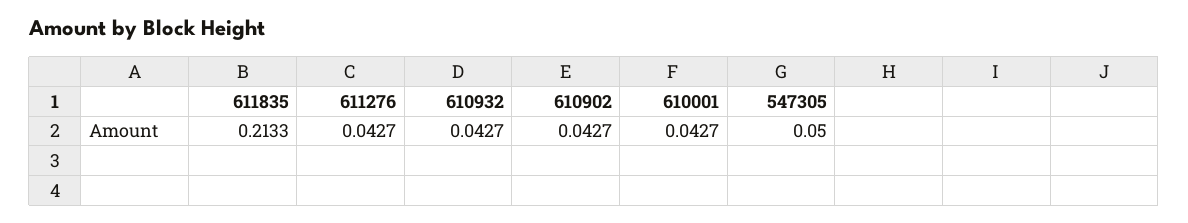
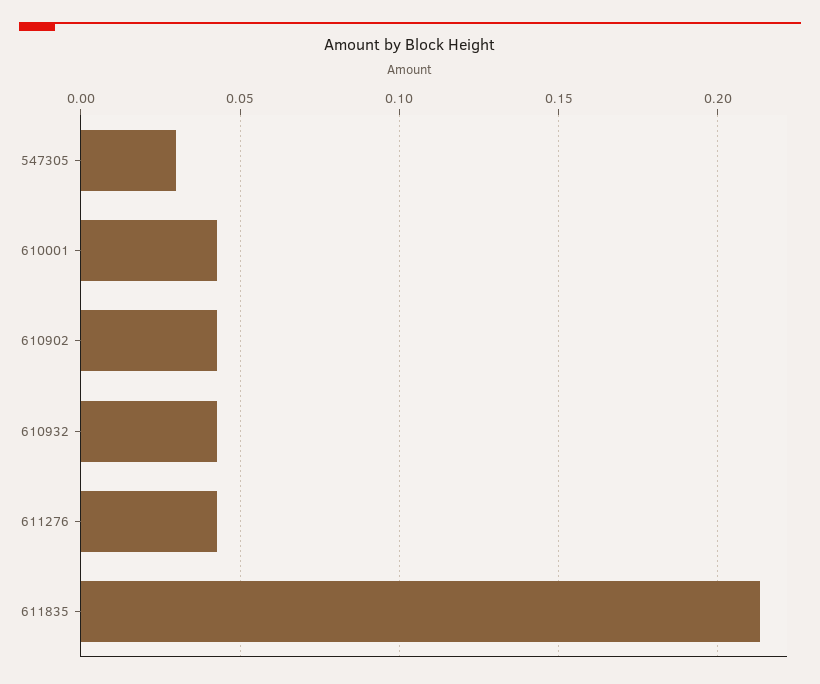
547305: 0.05 -> 0.03

